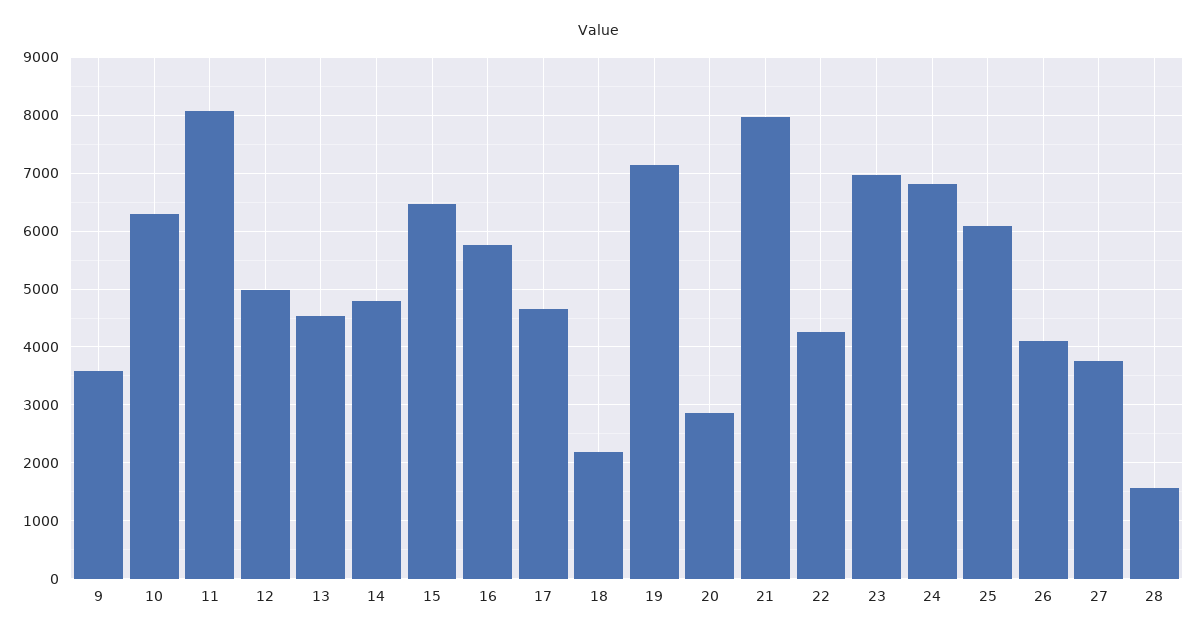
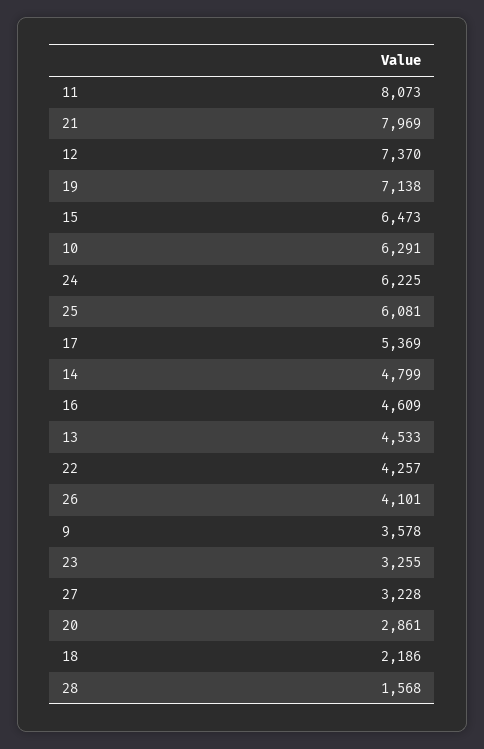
12: 5000 -> 7370
16: 5800 -> 4609
17: 4600 -> 5369
23: 7000 -> 3255
24: 6800 -> 6225
27: 3800 -> 3228

